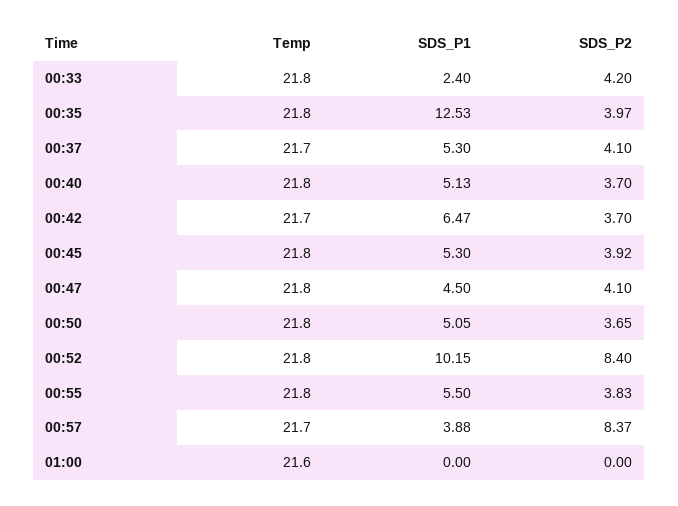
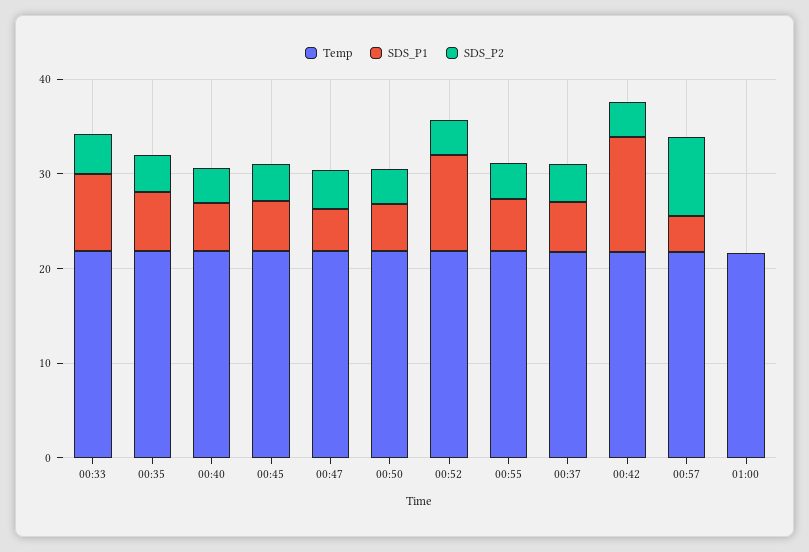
SDS_P1, 00:33: 2.4 -> 8
SDS_P1, 00:35: 12.53 -> 6
SDS_P1, 00:42: 6.47 -> 12
SDS_P2, 00:52: 8.4 -> 4

